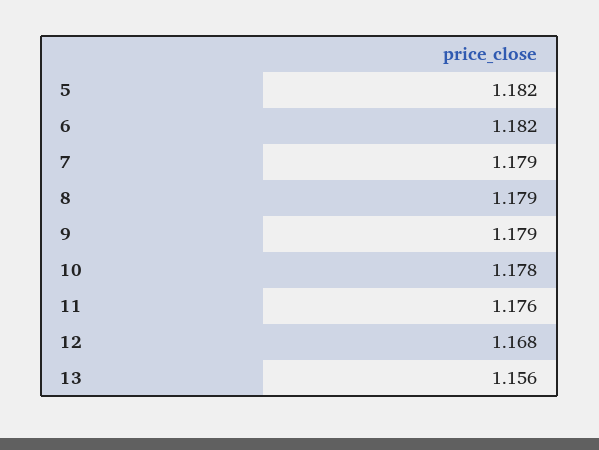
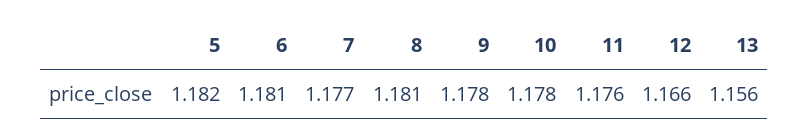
6: 1.182 -> 1.181
7: 1.179 -> 1.177
8: 1.179 -> 1.181
9: 1.179 -> 1.178
12: 1.168 -> 1.166

